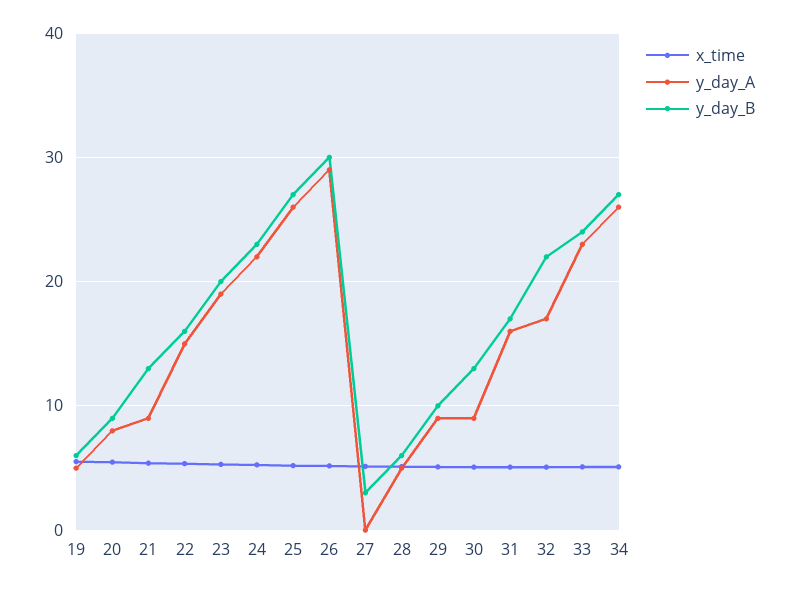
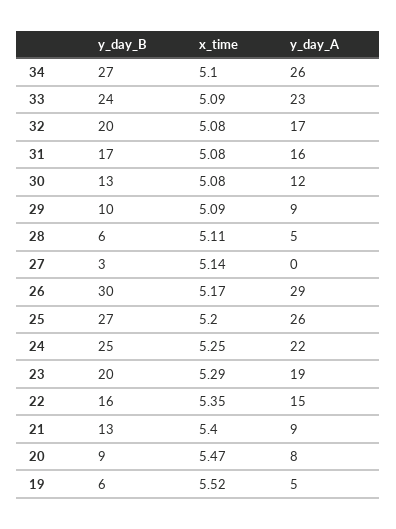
y_day_B, 24: 23 -> 25
y_day_A, 30: 9 -> 12
y_day_B, 32: 22 -> 20

